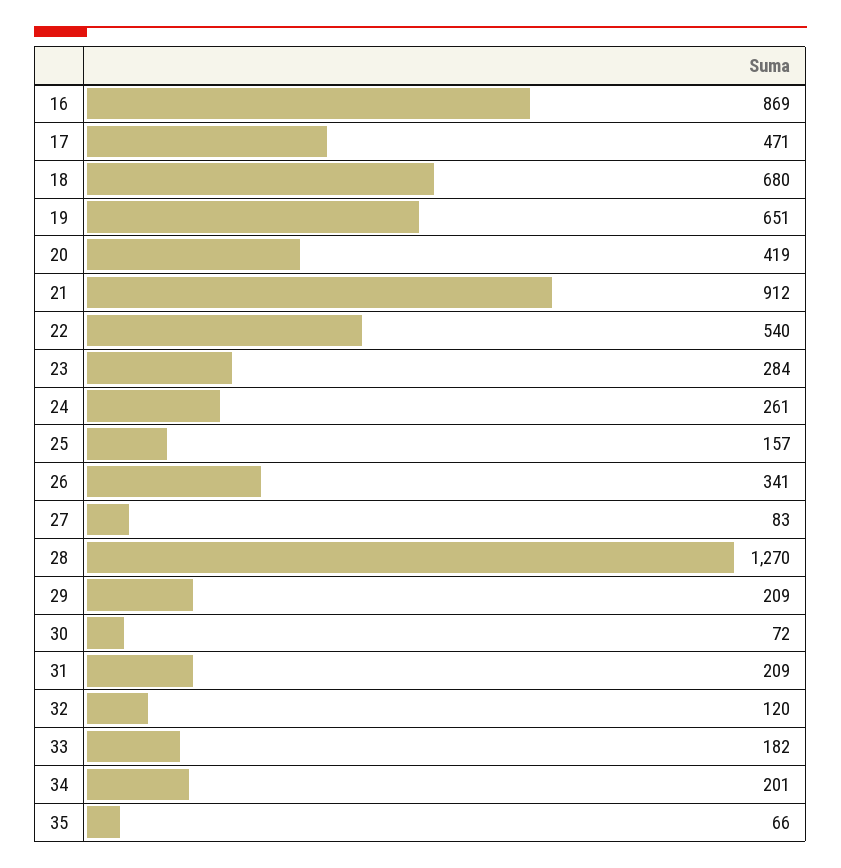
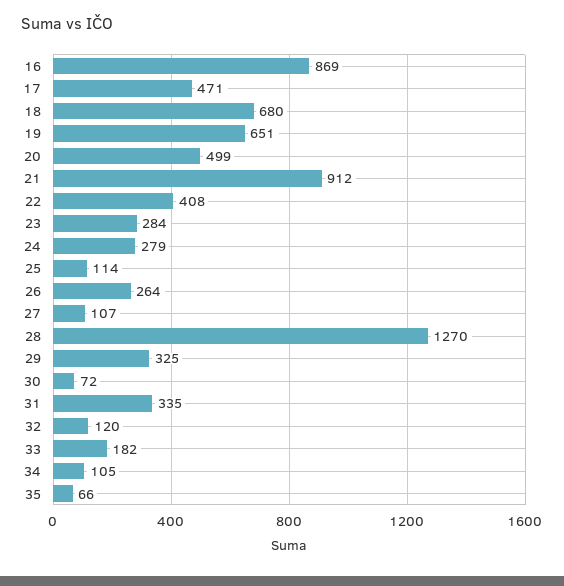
20: 419 -> 499
22: 540 -> 408
24: 261 -> 279
25: 157 -> 114
26: 341 -> 264
27: 83 -> 107
29: 209 -> 325
31: 209 -> 335
34: 201 -> 105

